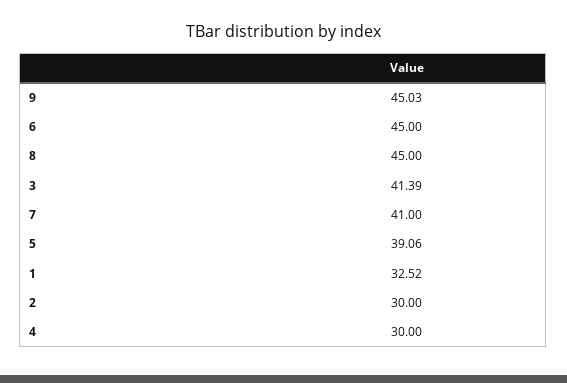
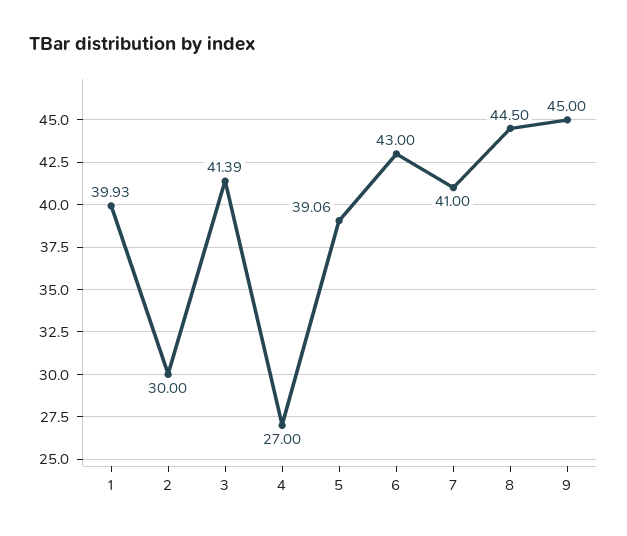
9: 45.03 -> 45
6: 45 -> 43
8: 45 -> 44.5
1: 32.52 -> 39.93
4: 30 -> 27

